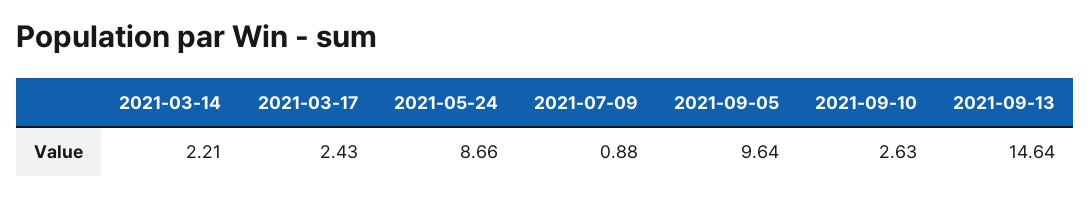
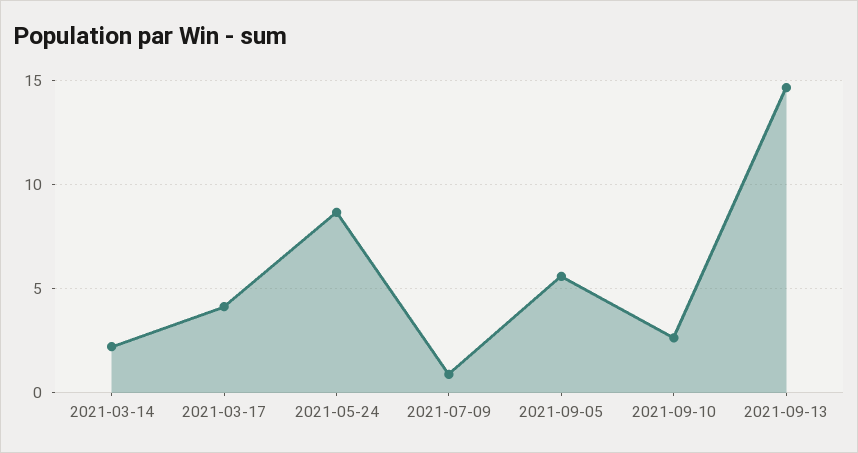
2021-03-17: 2.43 -> 4
2021-09-05: 9.64 -> 5.5

